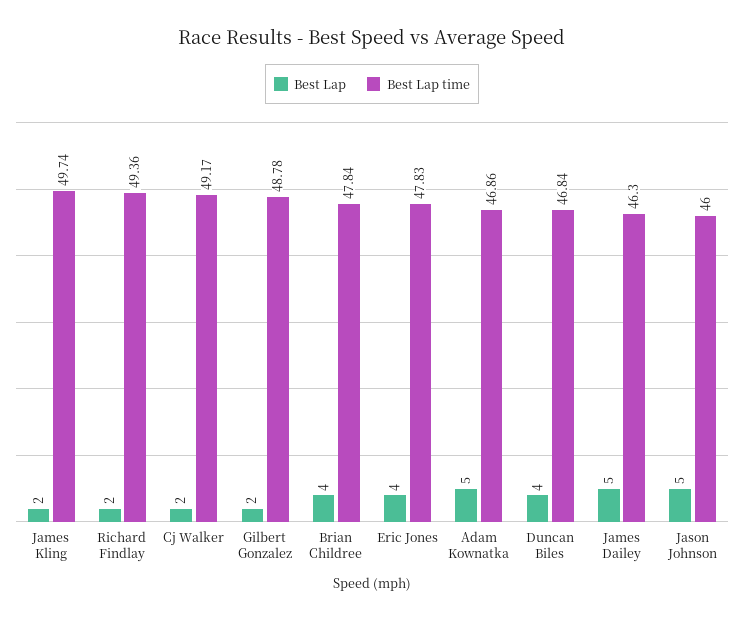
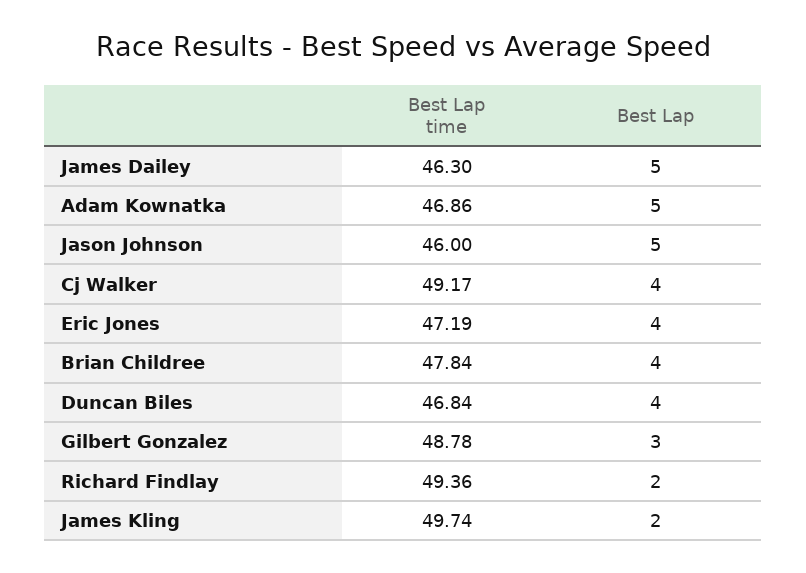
Best Lap, Cj Walker: 2 -> 4
Best Lap, Gilbert Gonzalez: 2 -> 3
Best Lap time, Eric Jones: 47.83 -> 47.19

